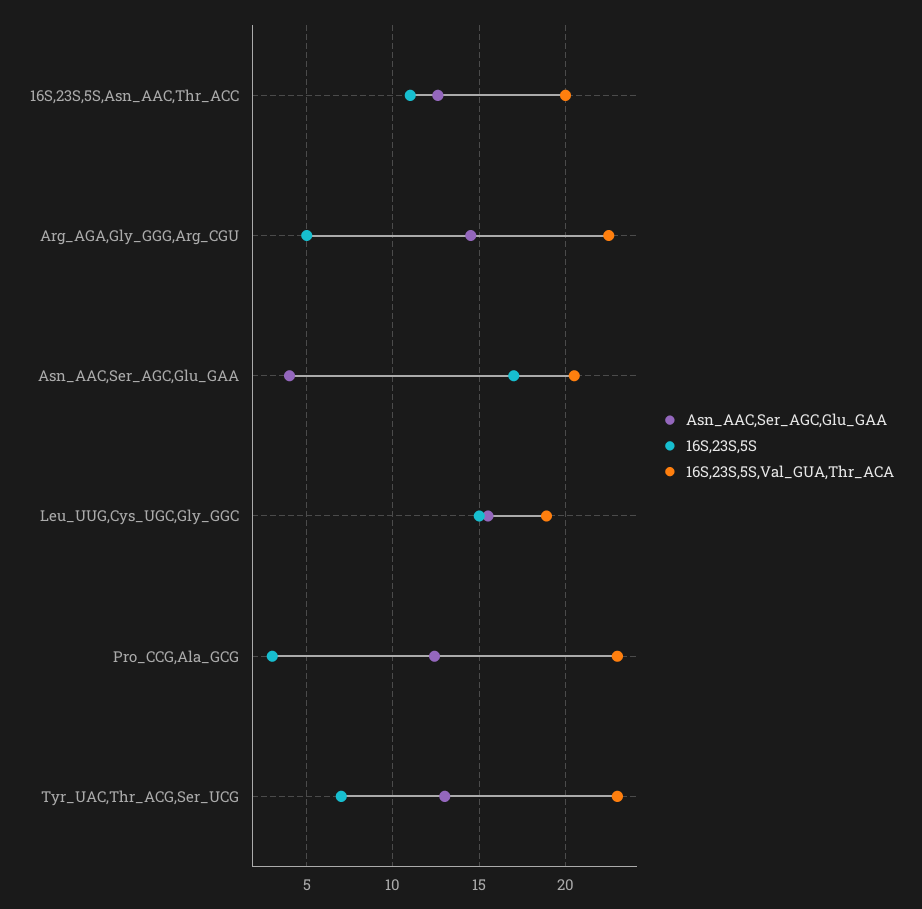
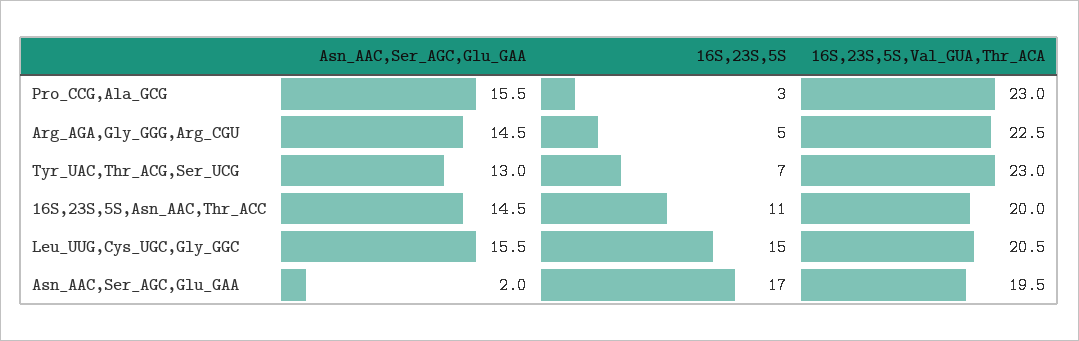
Asn_AAC,Ser_AGC,Glu_GAA, 16S,23S,5S,Asn_AAC,Thr_ACC: 12.5 -> 14.5
Asn_AAC,Ser_AGC,Glu_GAA, Asn_AAC,Ser_AGC,Glu_GAA: 4 -> 2
16S,23S,5S,Val_GUA,Thr_ACA, Asn_AAC,Ser_AGC,Glu_GAA: 20.5 -> 19.5
16S,23S,5S,Val_GUA,Thr_ACA, Leu_UUG,Cys_UGC,Gly_GGC: 19 -> 20.5
Asn_AAC,Ser_AGC,Glu_GAA, Pro_CCG,Ala_GCG: 12.5 -> 15.5

